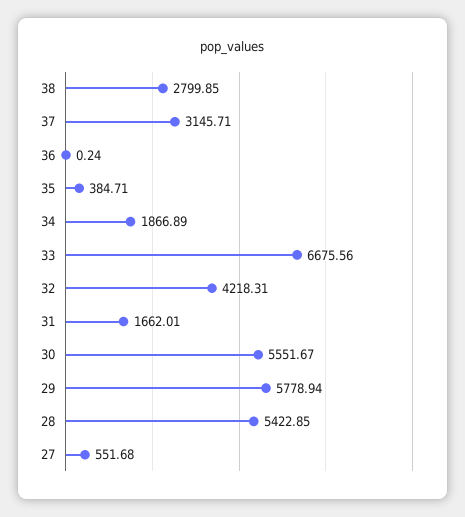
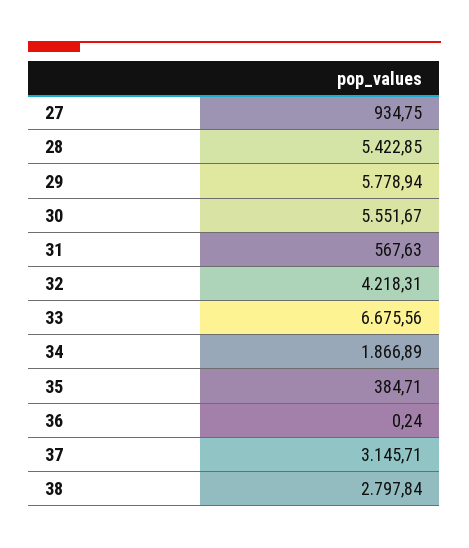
38: 2799.85 -> 2797.84
31: 1662.01 -> 567.63
27: 551.68 -> 934.75

